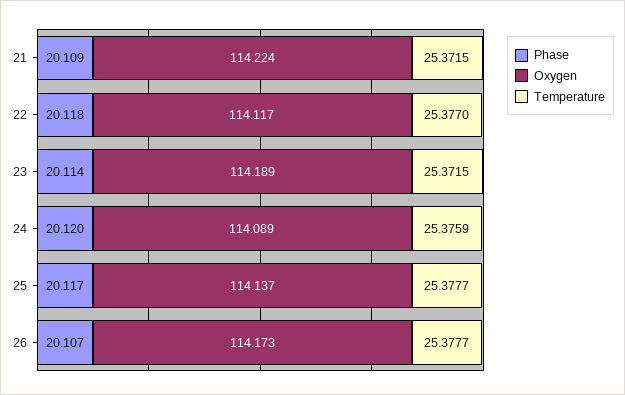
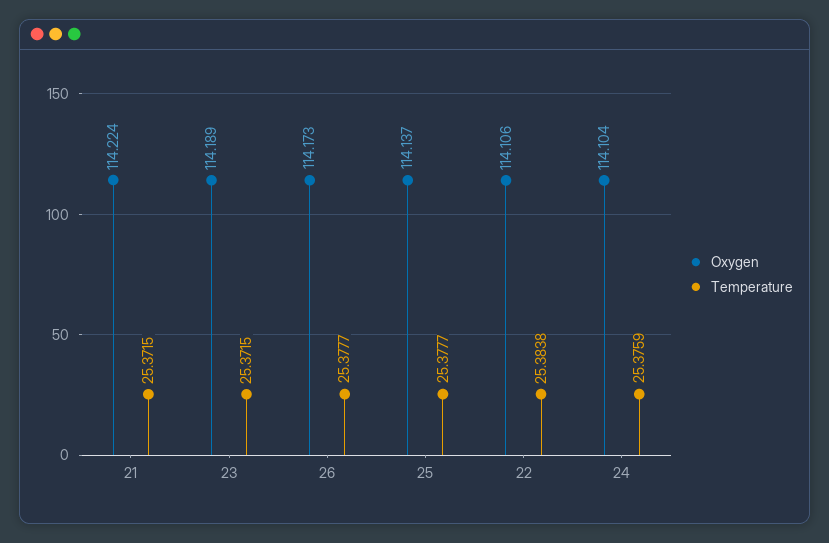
Phase, 21: 20.109 -> none
Phase, 22: 20.118 -> none
Oxygen, 22: 114.117 -> 114.106
Temperature, 22: 25.377 -> 25.3838
Phase, 23: 20.114 -> none
Phase, 24: 20.12 -> none
Oxygen, 24: 114.089 -> 114.104
Phase, 25: 20.117 -> none
Phase, 26: 20.107 -> none

